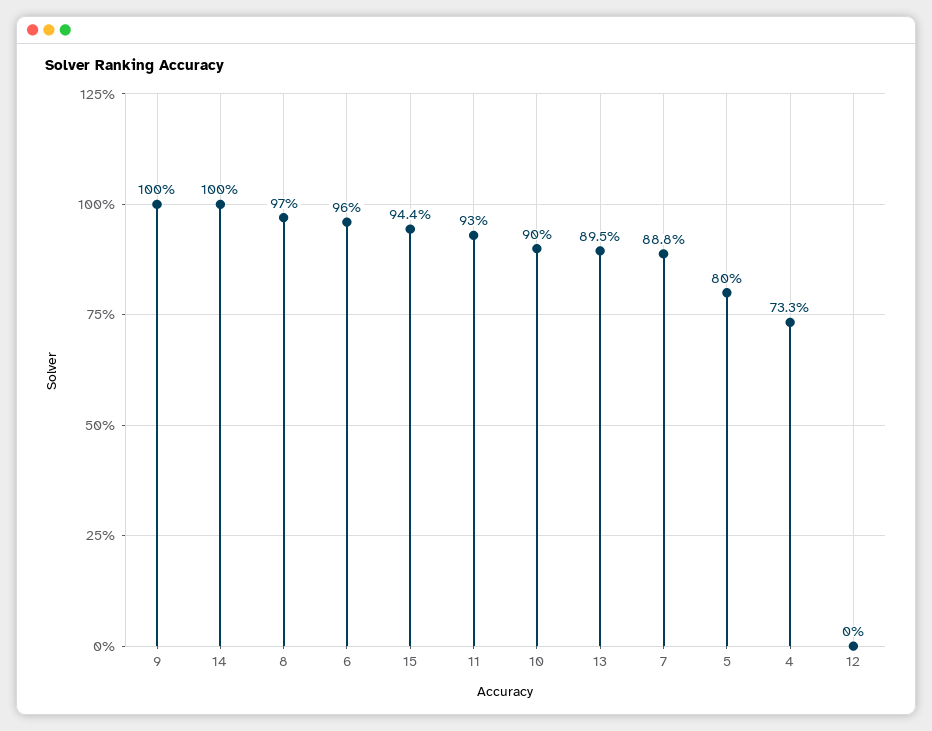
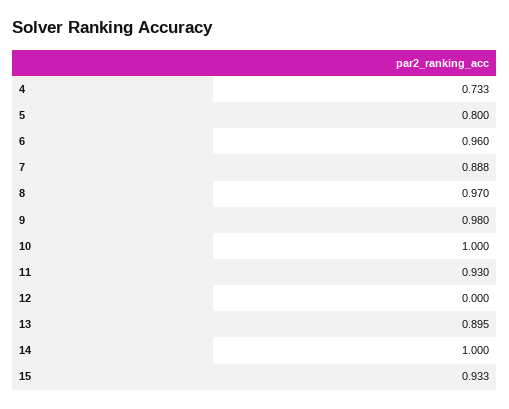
9: 1 -> 0.98
15: 0.944 -> 0.933
10: 0.9 -> 1

